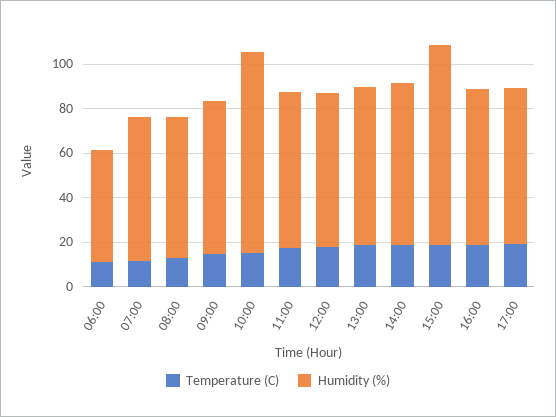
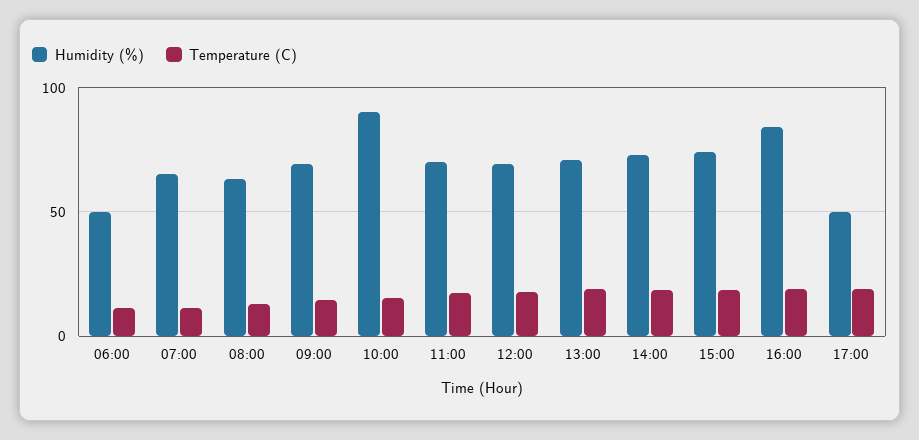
Humidity (%), 15:00: 90 -> 75
Humidity (%), 16:00: 70 -> 85
Humidity (%), 17:00: 70 -> 50

